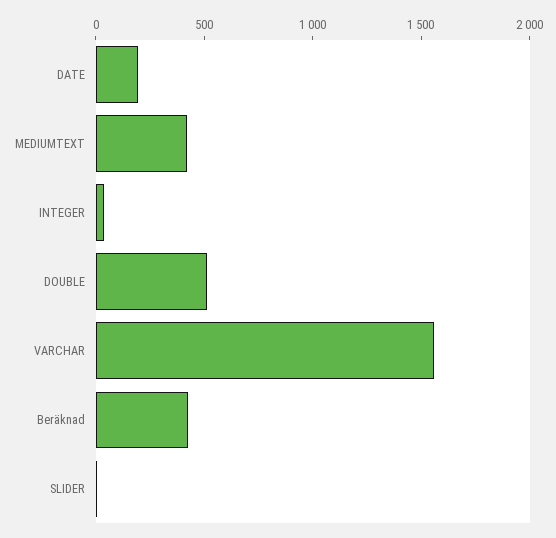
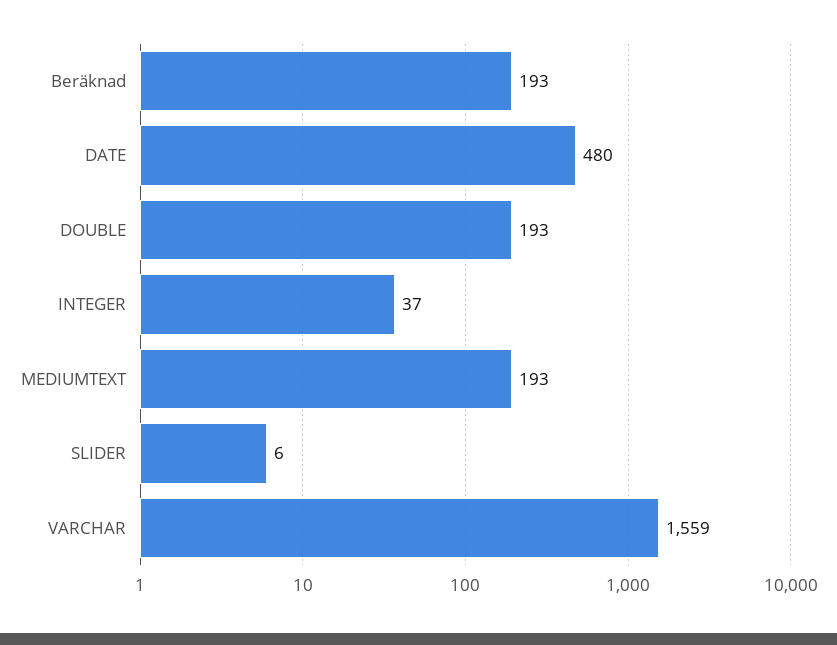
DATE: 200 -> 480
MEDIUMTEXT: 400 -> 193
DOUBLE: 500 -> 193
Beräknad: 400 -> 193

